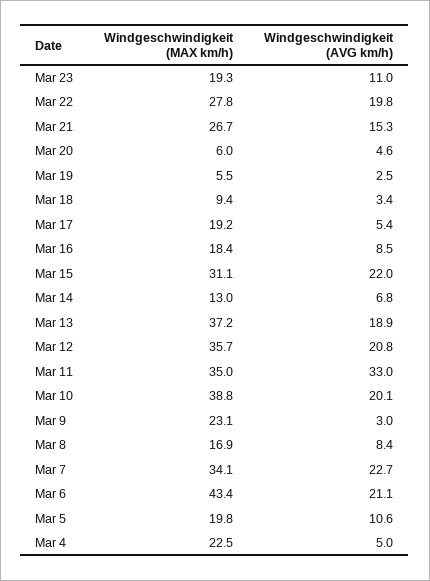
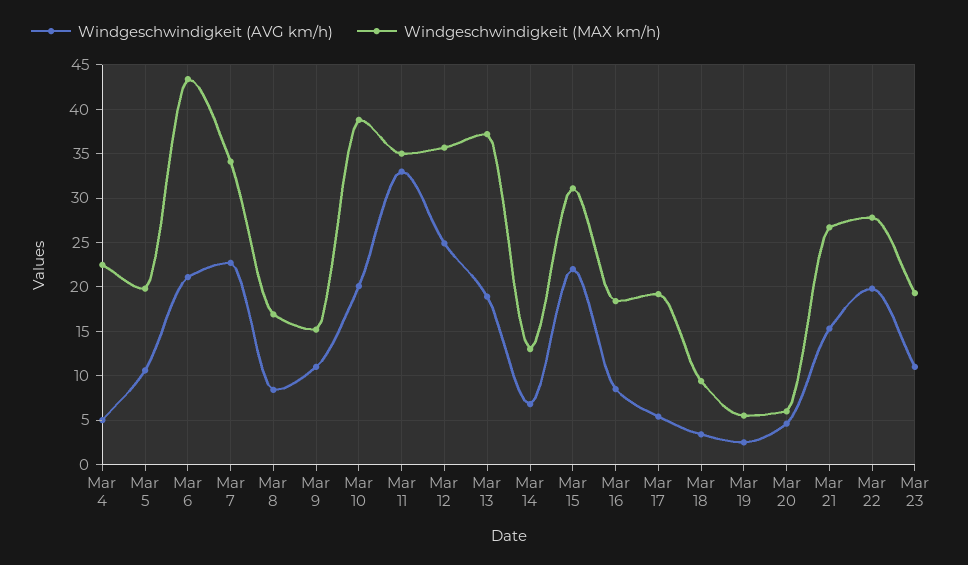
Windgeschwindigkeit (AVG km/h), Mar 12: 20.8 -> 25
Windgeschwindigkeit (MAX km/h), Mar 9: 23.1 -> 15
Windgeschwindigkeit (AVG km/h), Mar 9: 3 -> 11

